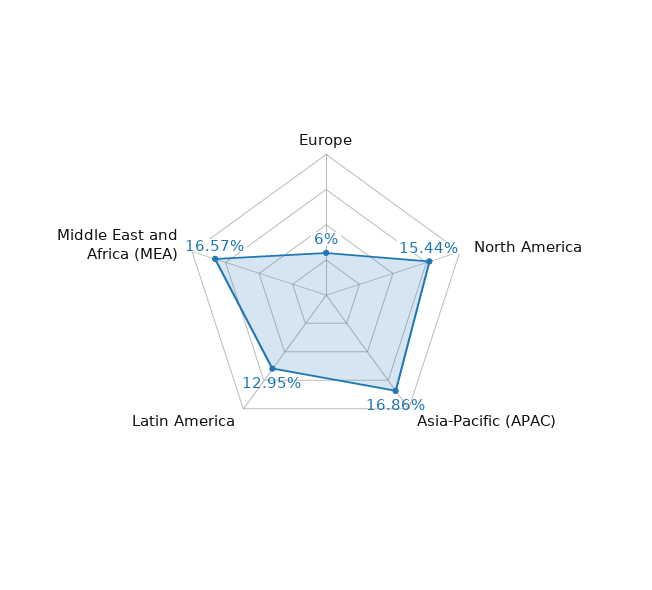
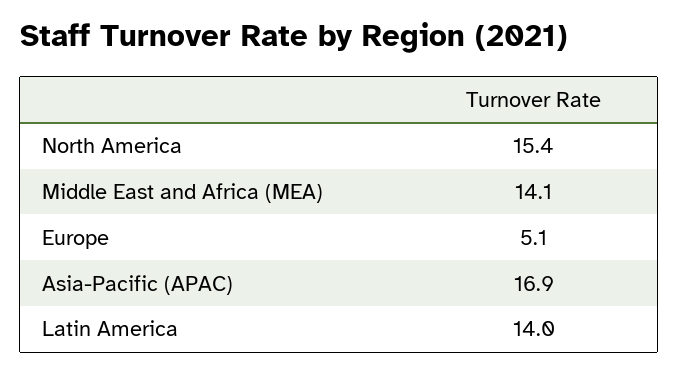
Europe: 6 -> 5.1
Latin America: 12.95 -> 14
Middle East and Africa (MEA): 16.57 -> 14.1

